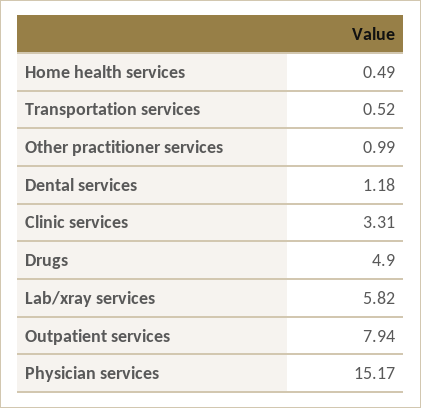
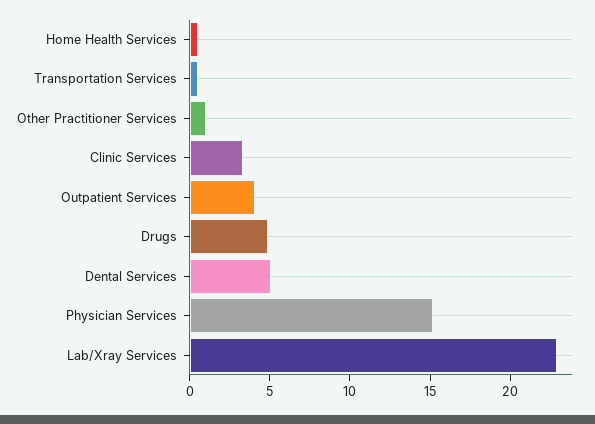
Dental services: 1.18 -> 5
Lab/xray services: 5.82 -> 23
Outpatient services: 7.94 -> 4

